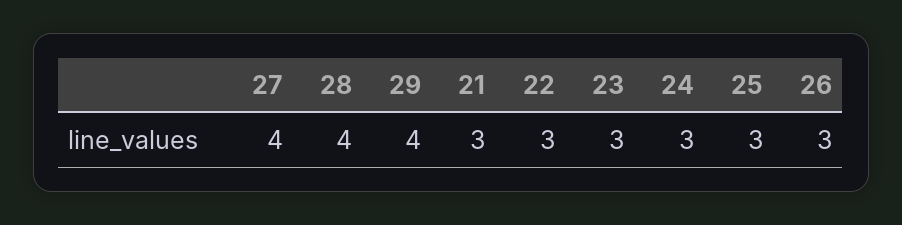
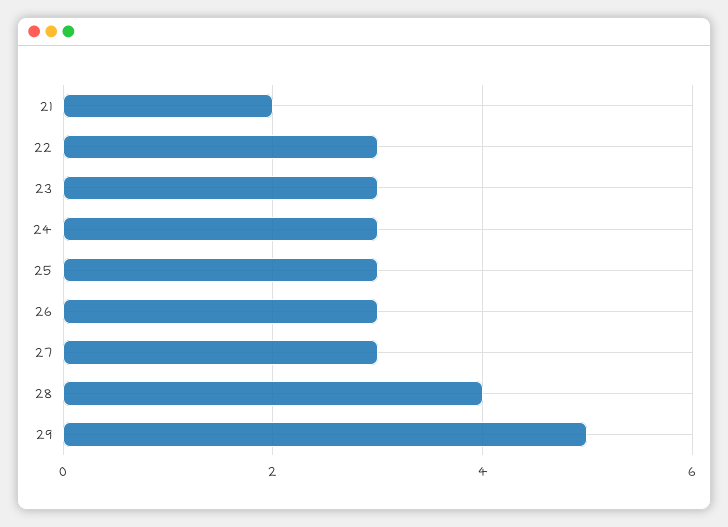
27: 4 -> 3
29: 4 -> 5
21: 3 -> 2

